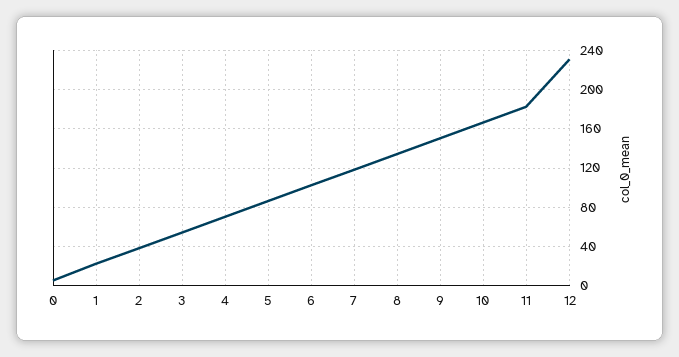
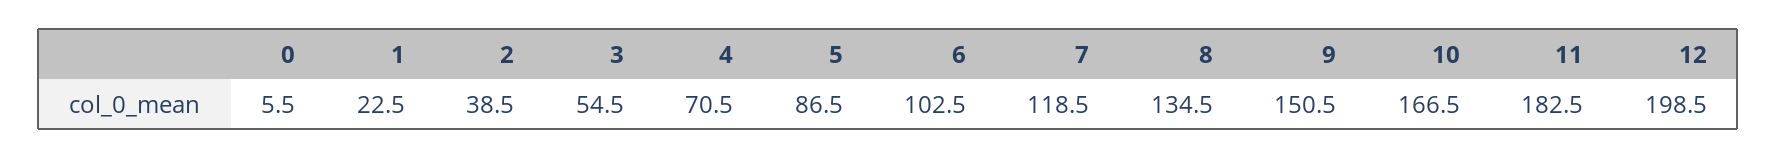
12: 230 -> 198.5

